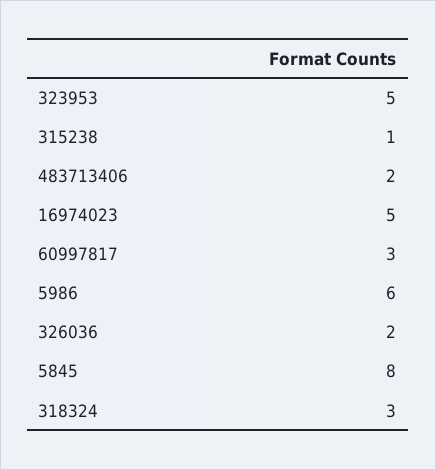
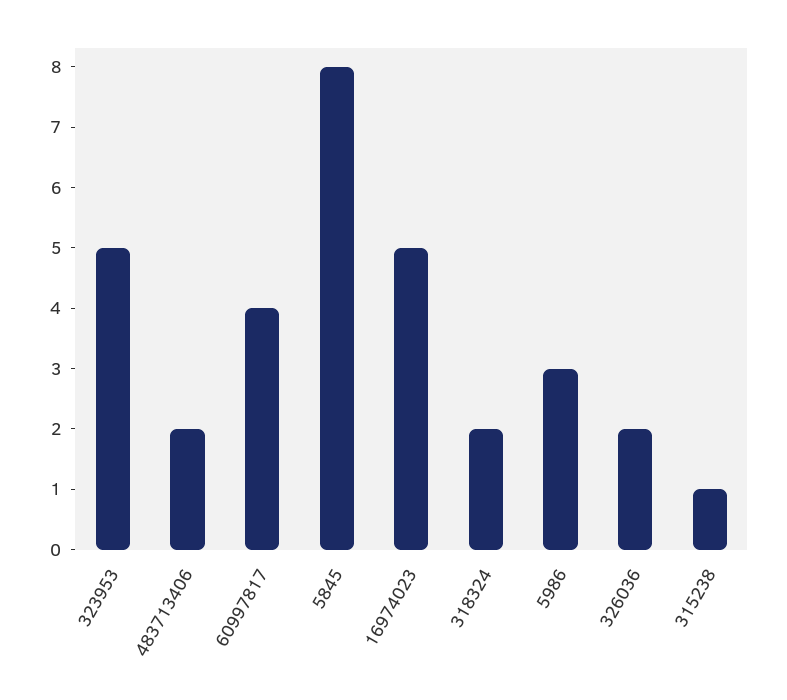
60997817: 3 -> 4
5986: 6 -> 3
318324: 3 -> 2

